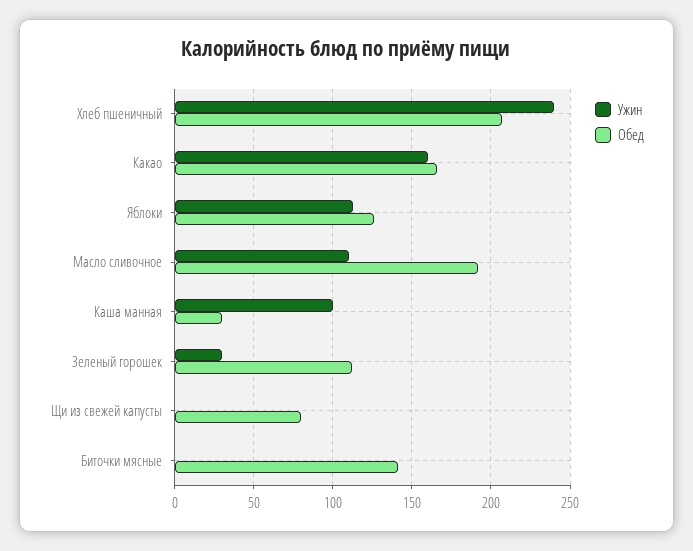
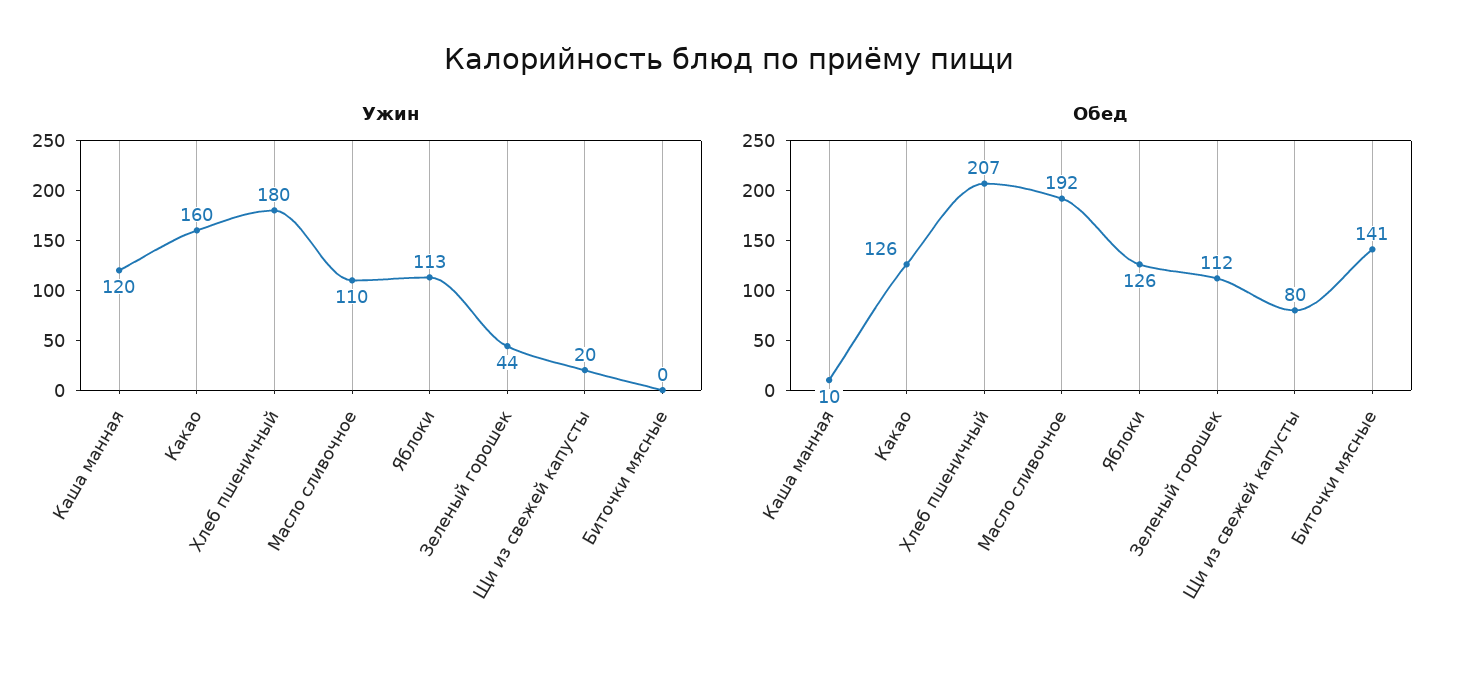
Ужин, Хлеб пшеничный: 240 -> 180
Обед, Какао: 165 -> 126
Ужин, Каша манная: 100 -> 120
Обед, Каша манная: 30 -> 10
Ужин, Зеленый горошек: 30 -> 44
Ужин, Щи из свежей капусты: 0 -> 20

